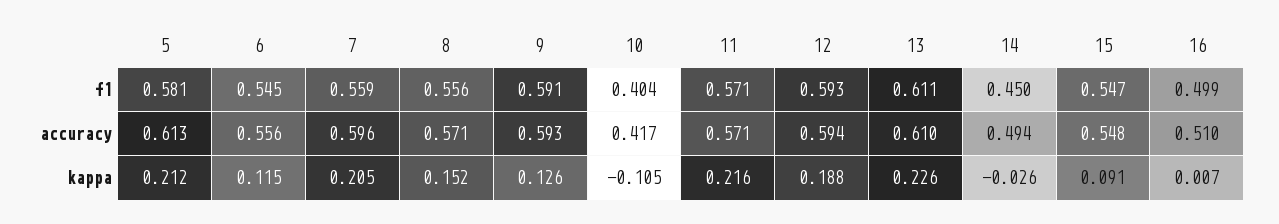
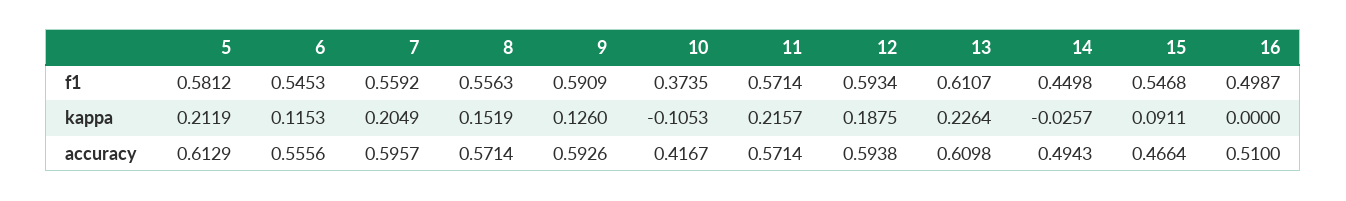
10, f1: 0.404 -> 0.3735
15, accuracy: 0.548 -> 0.4664
16, kappa: 0.007 -> 0

